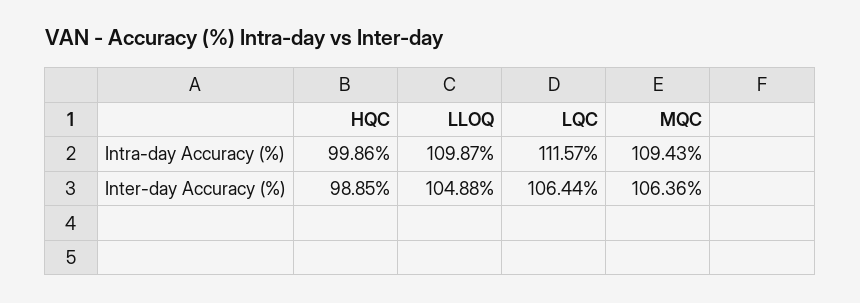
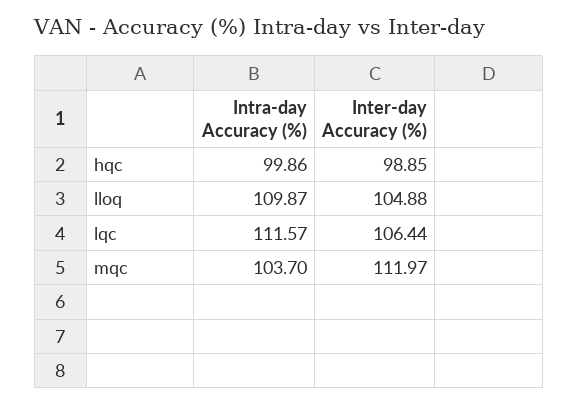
MQC, Intra-day Accuracy (%): 109.43 -> 103.7
MQC, Inter-day Accuracy (%): 106.36 -> 111.97

